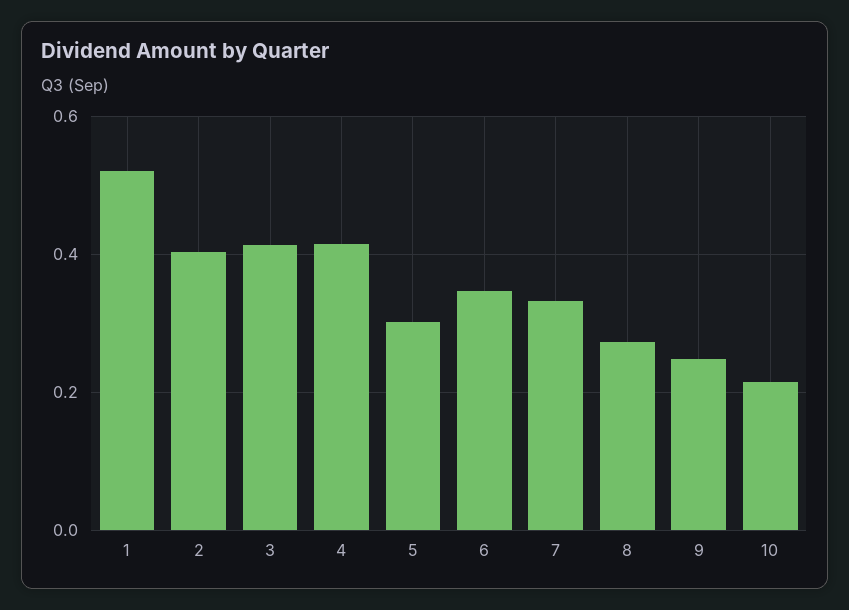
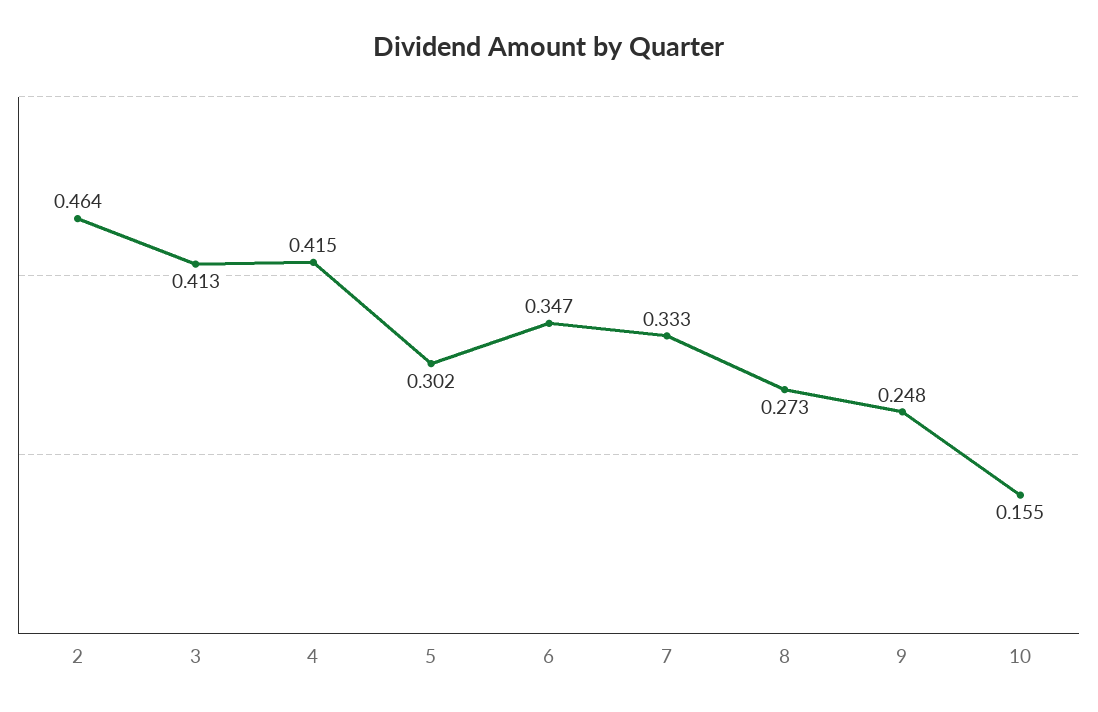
1: 0.52 -> none
2: 0.4 -> 0.464
10: 0.22 -> 0.155

